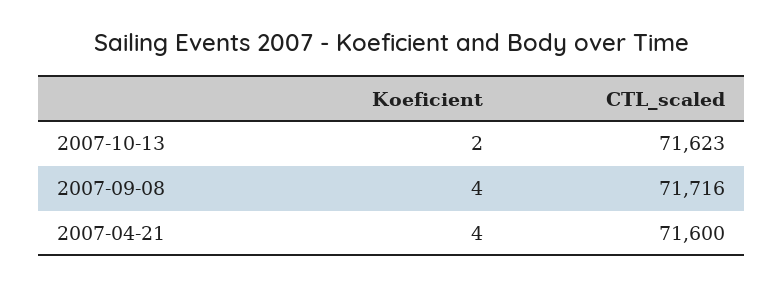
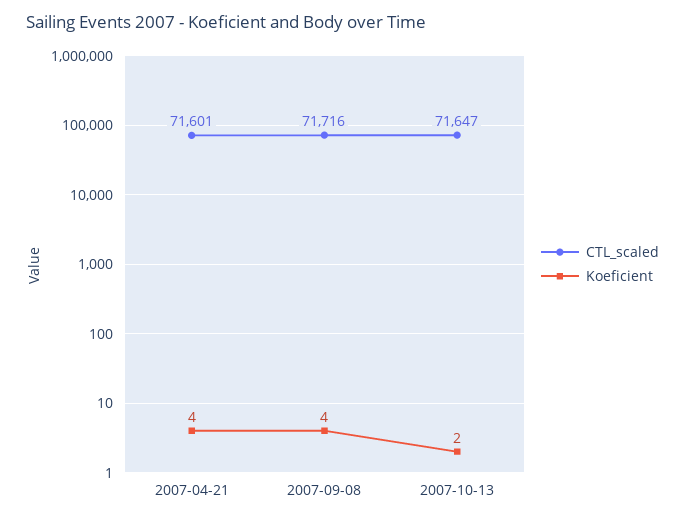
CTL_scaled, 2007-10-13: 71623 -> 71647
CTL_scaled, 2007-04-21: 71600 -> 71601

